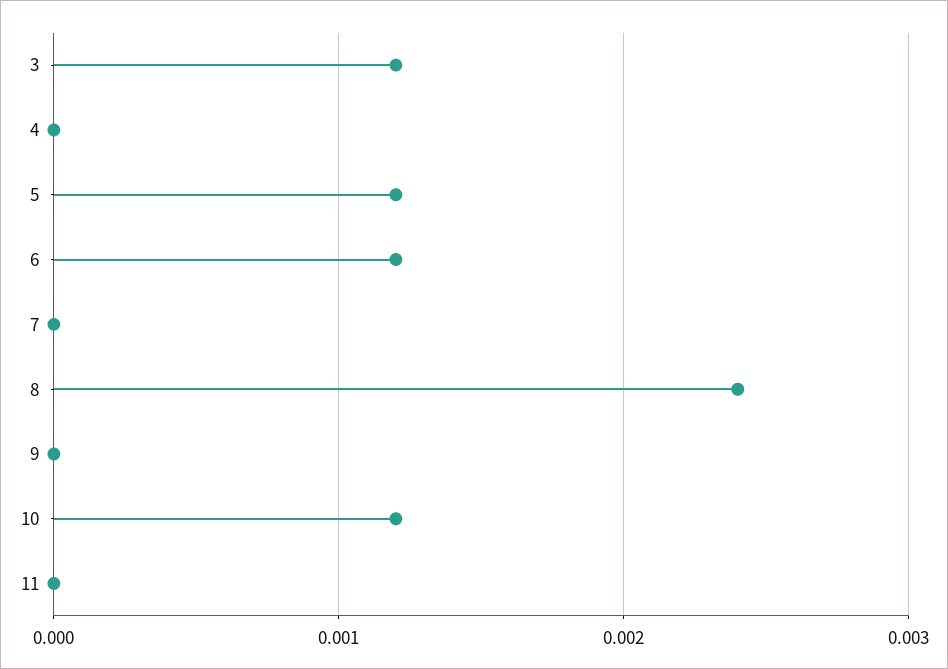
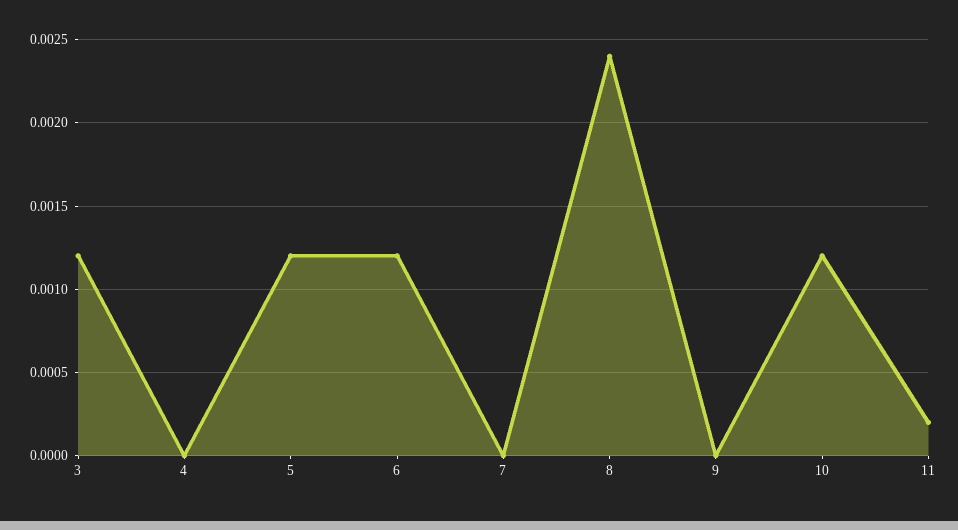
11: 0 -> 0.0002

